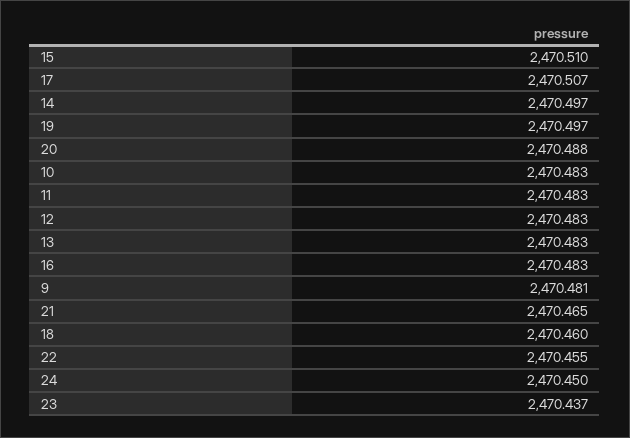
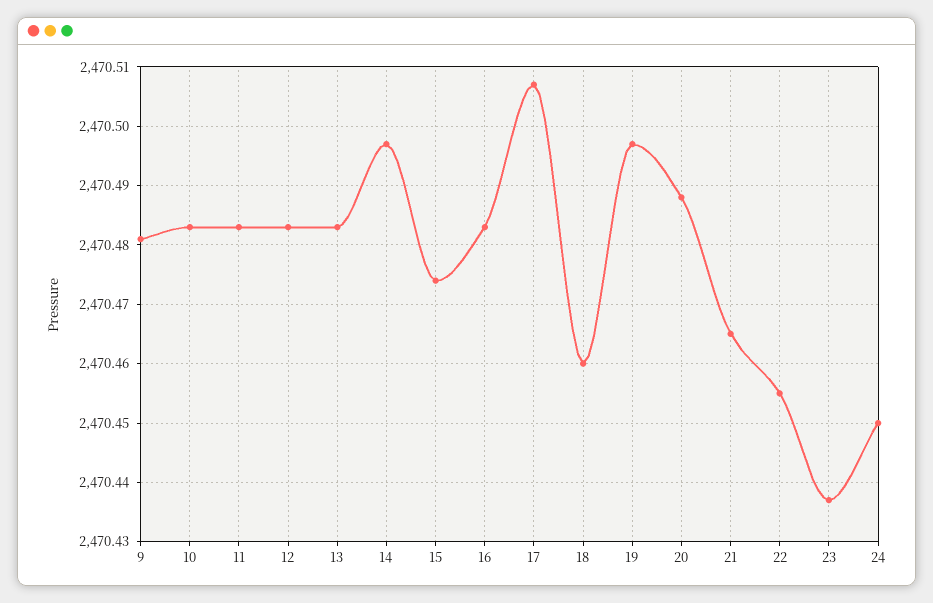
15: 2470.51 -> 2470.475

